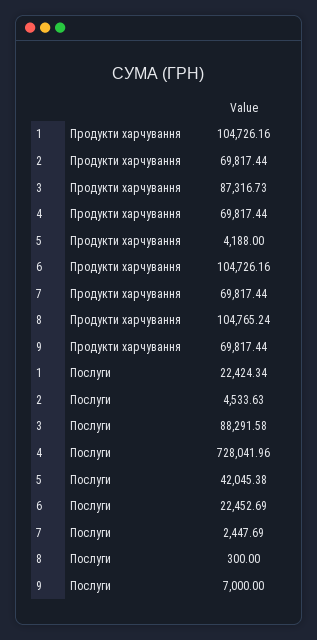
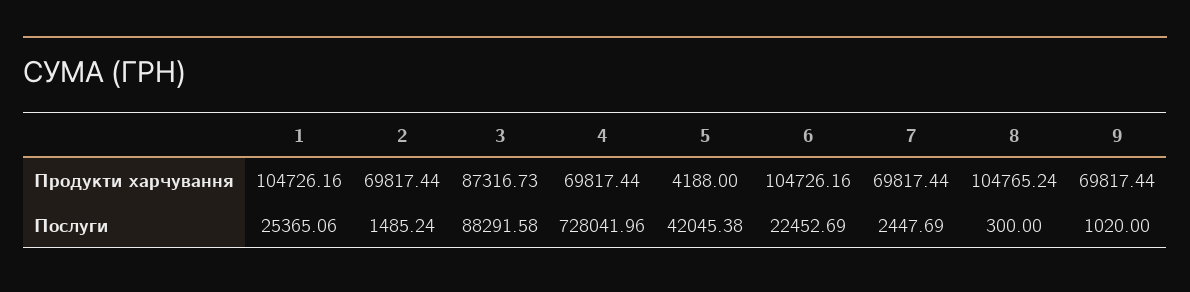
1, Послуги: 22424.34 -> 25365.06
2, Послуги: 4533.63 -> 1485.24
9, Послуги: 7000 -> 1020

